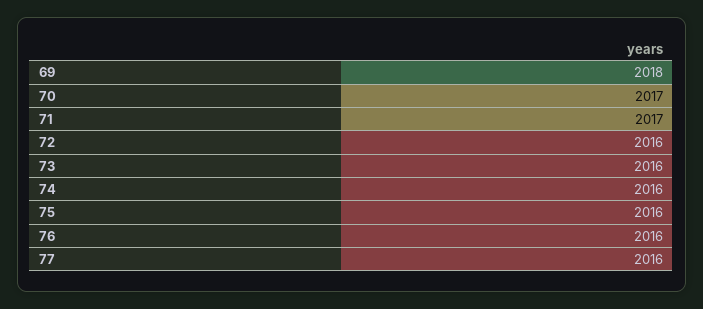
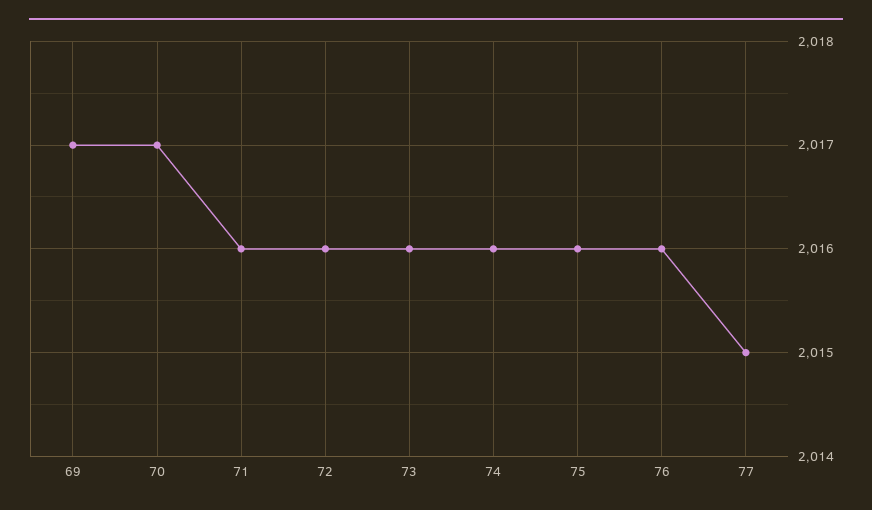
69: 2018 -> 2017
71: 2017 -> 2016
77: 2016 -> 2015

